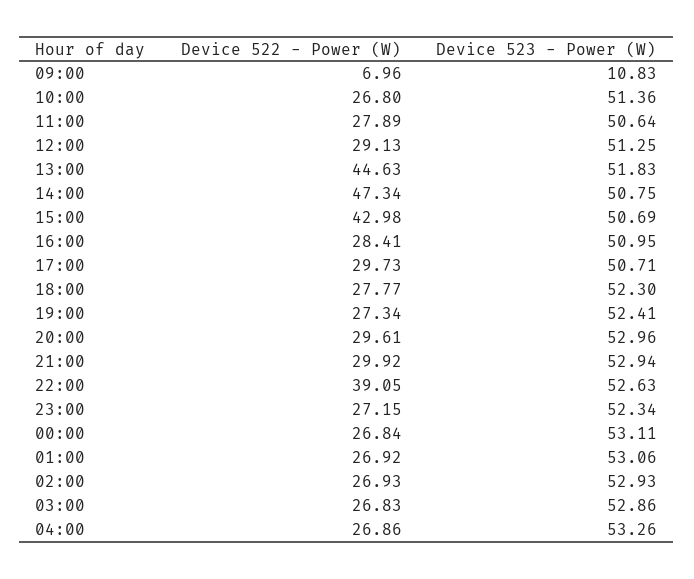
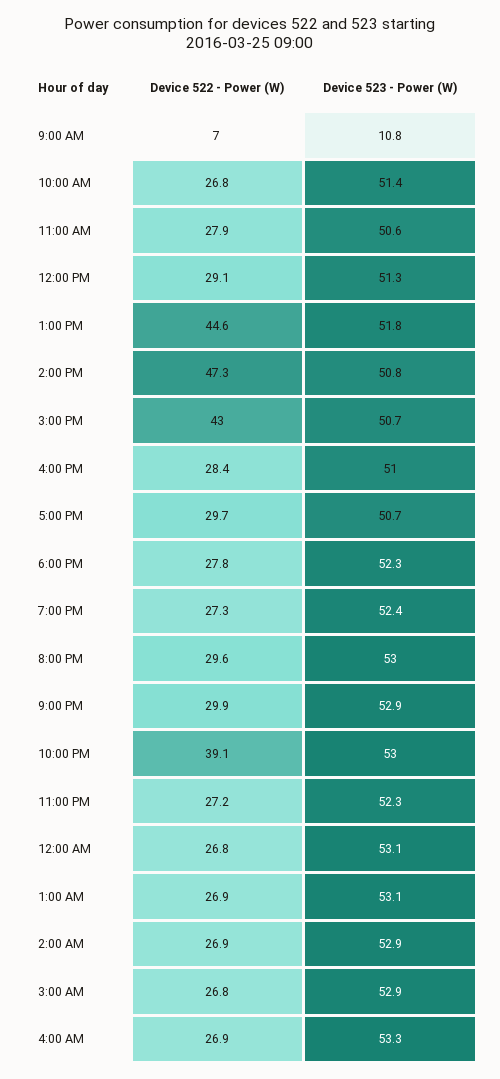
Device 523 - Power (W), 22:00: 52.63 -> 53

